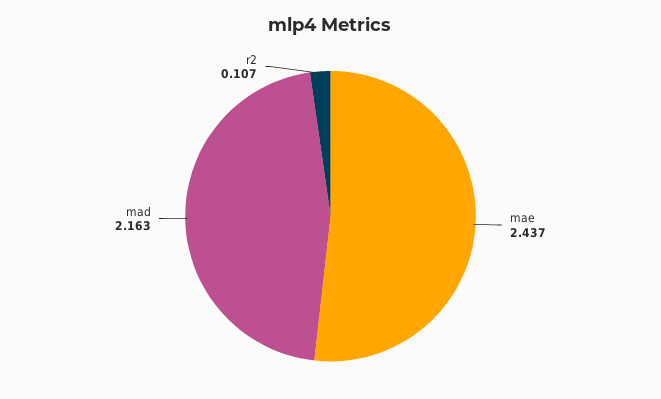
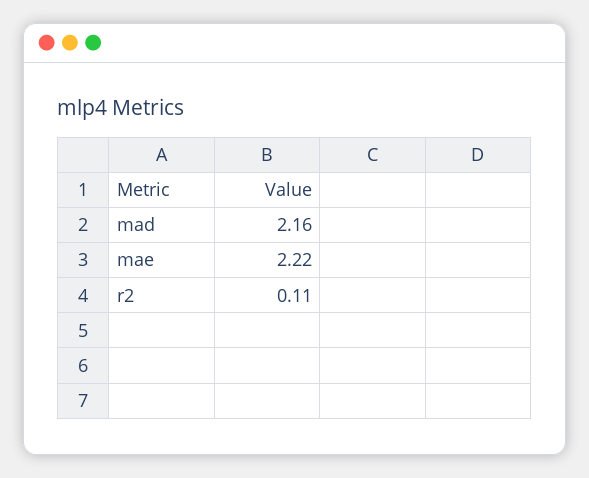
mae: 2.437 -> 2.22

